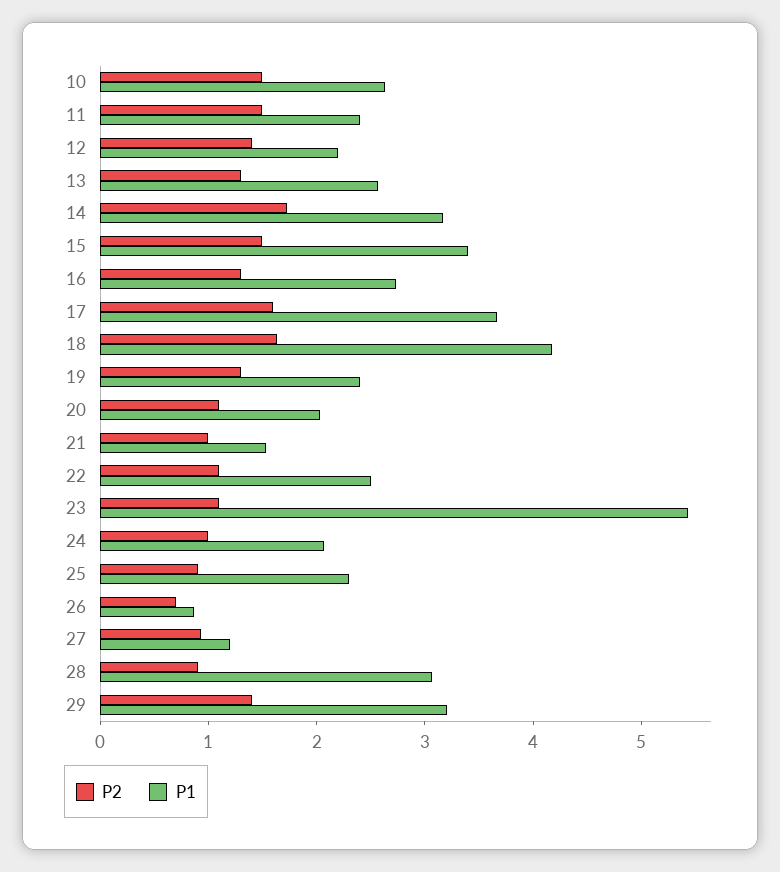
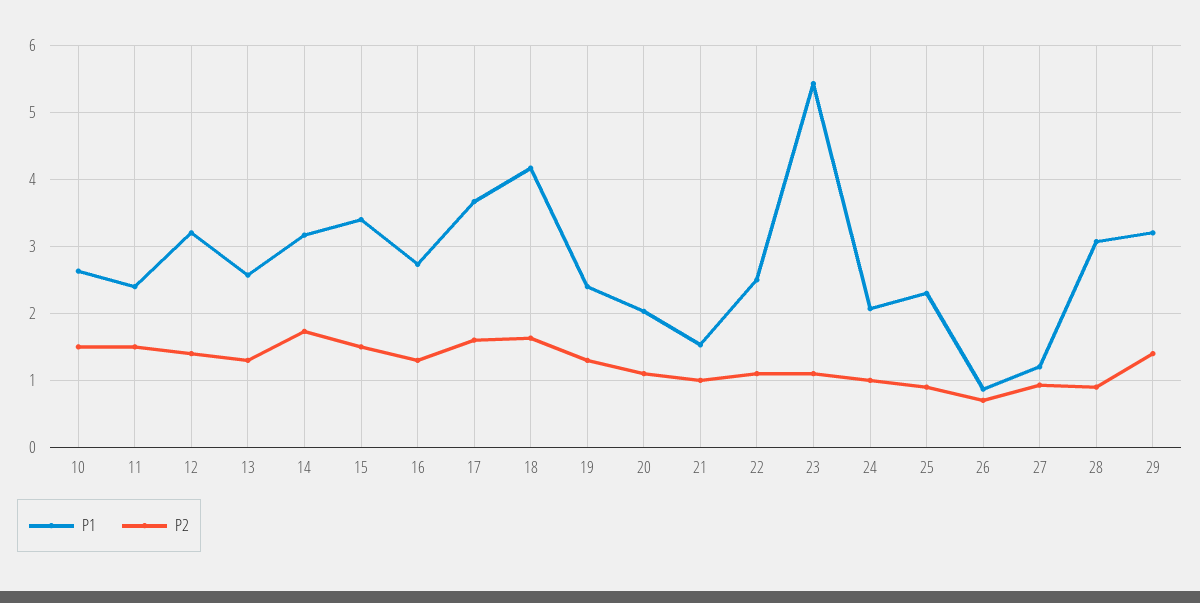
P1, 12: 2.2 -> 3.2

